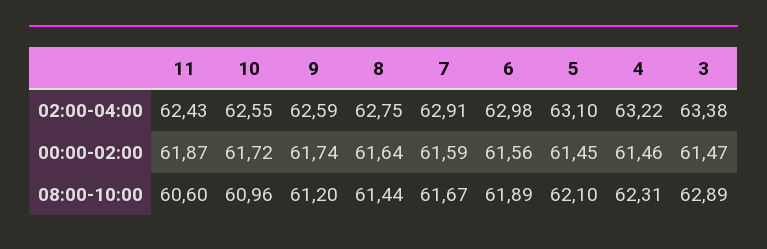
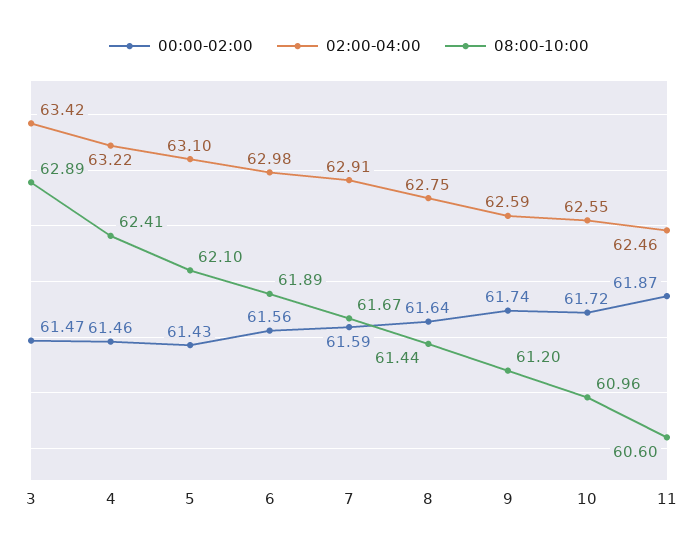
02:00-04:00, 11: 62.43 -> 62.46
02:00-04:00, 3: 63.38 -> 63.42
00:00-02:00, 5: 61.45 -> 61.43
08:00-10:00, 4: 62.31 -> 62.41

